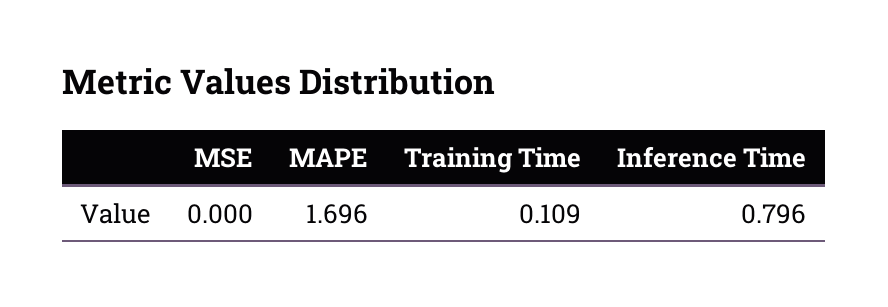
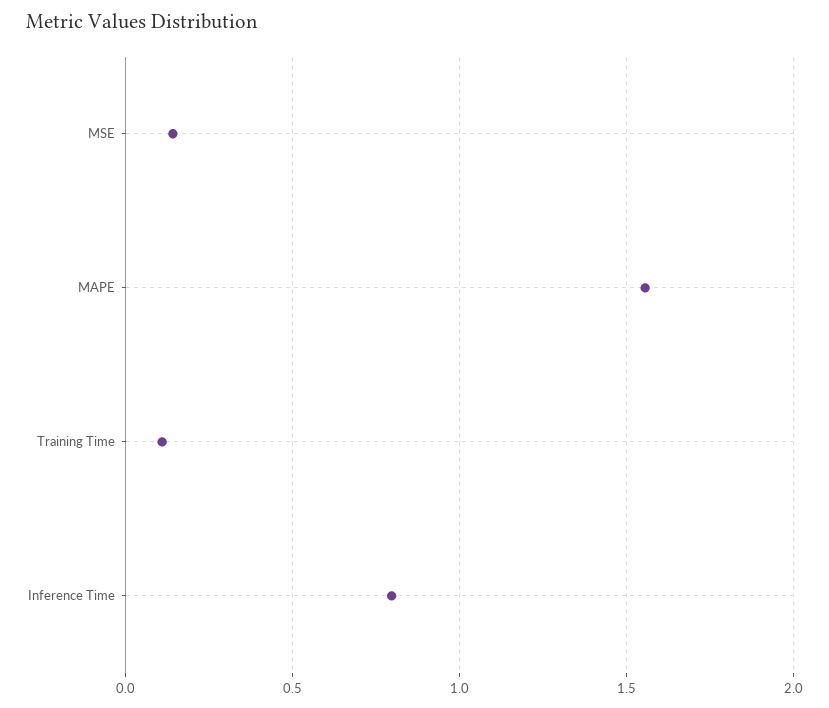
MSE: 0 -> 0.15
MAPE: 1.696 -> 1.55

